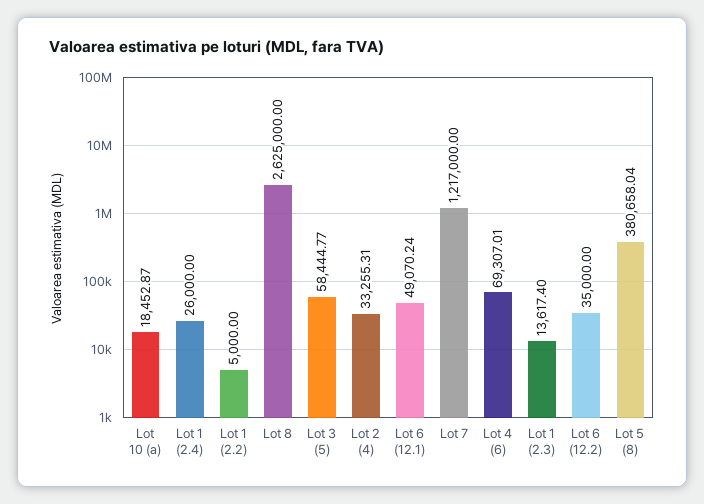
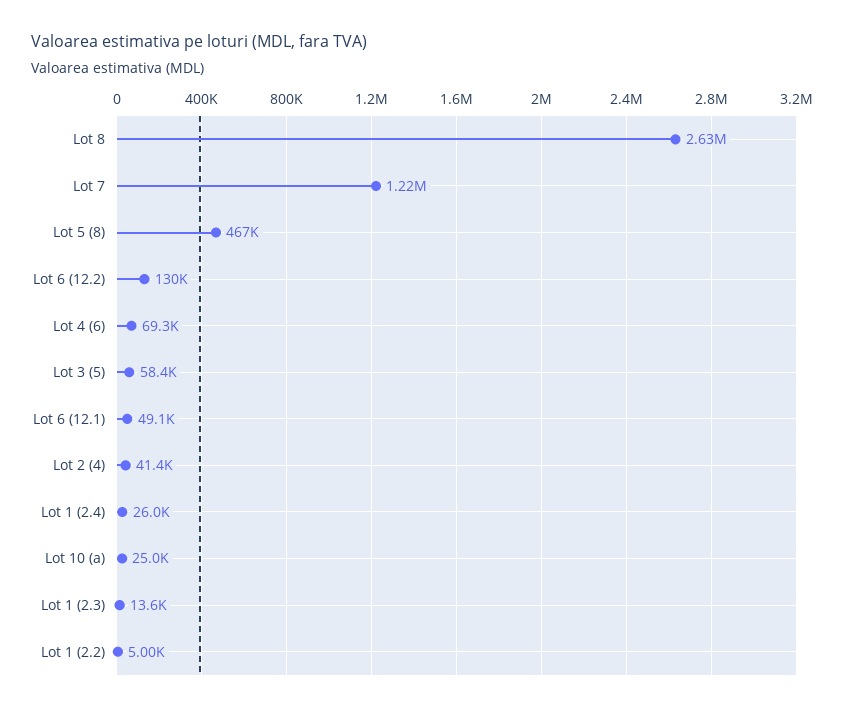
Lot 10 (a): 18452.87 -> 25000
Lot 2 (4): 33255.31 -> 41400
Lot 6 (12.2): 35000 -> 130000
Lot 5 (8): 380658.04 -> 467000

